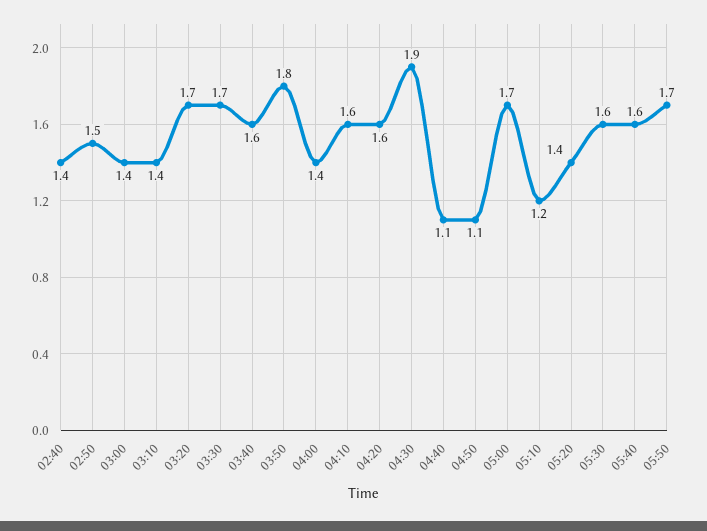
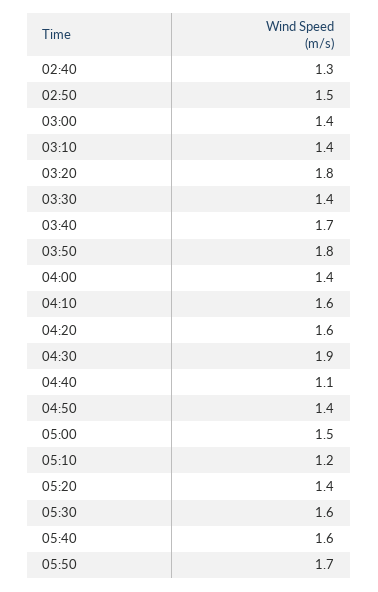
02:40: 1.4 -> 1.3
03:20: 1.7 -> 1.8
03:30: 1.7 -> 1.4
03:40: 1.6 -> 1.7
04:50: 1.1 -> 1.4
05:00: 1.7 -> 1.5

